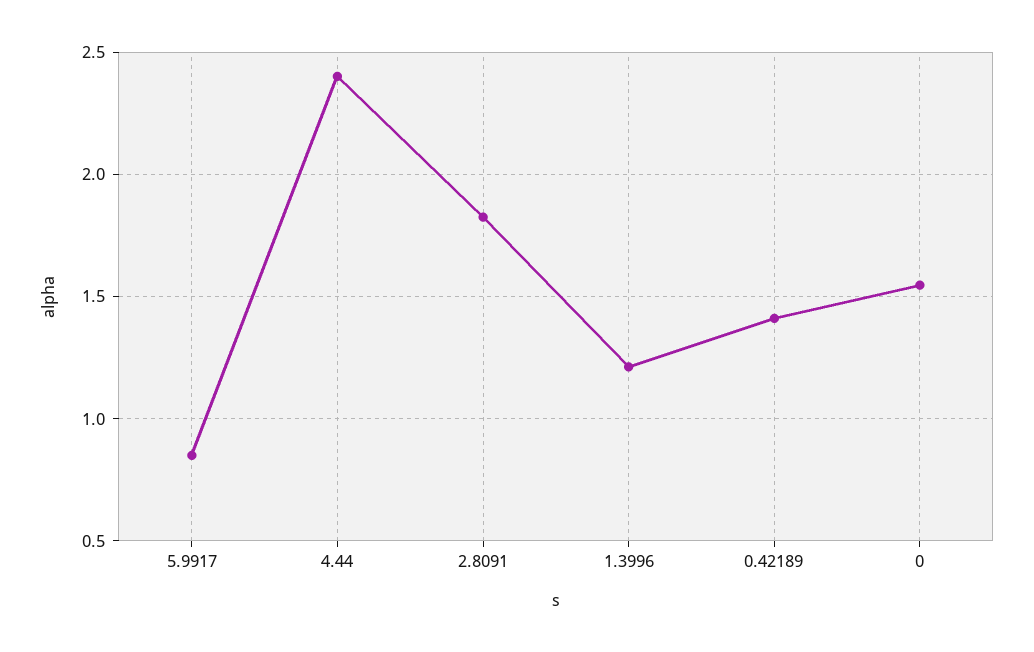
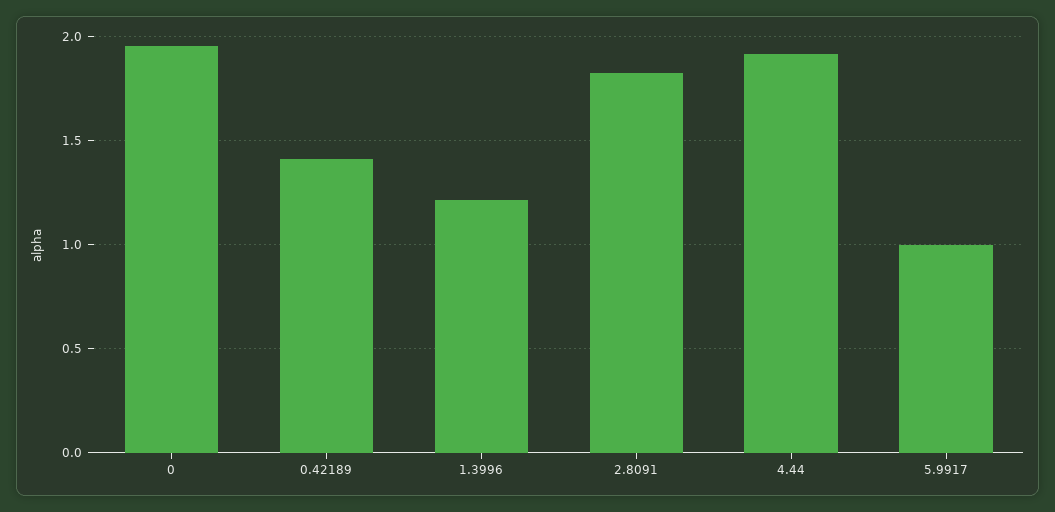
5.9917: 0.85 -> 1
4.44: 2.4 -> 1.9
0: 1.55 -> 1.95

